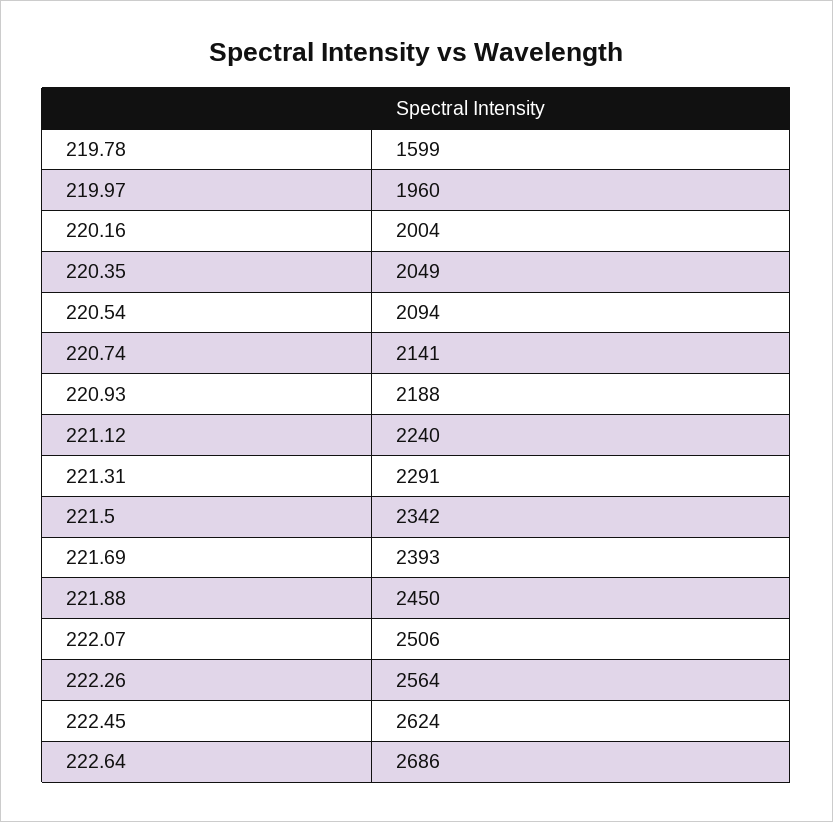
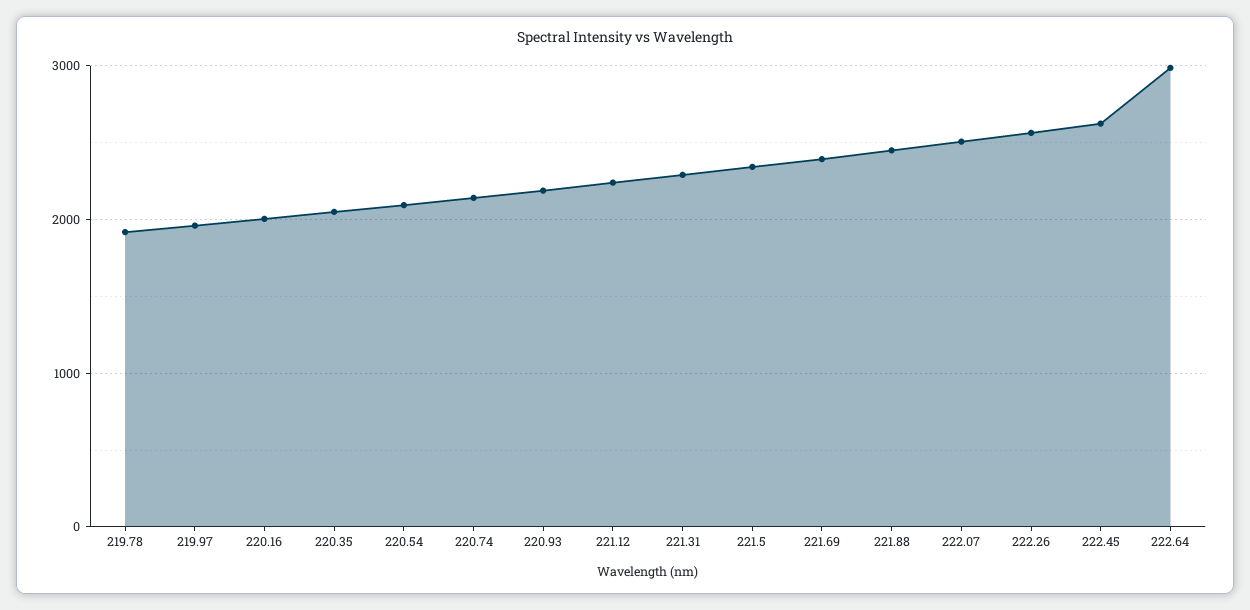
219.78: 1599 -> 1900
222.64: 2686 -> 3000

